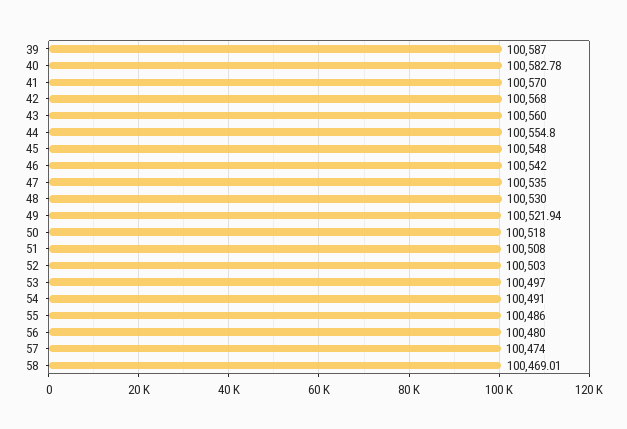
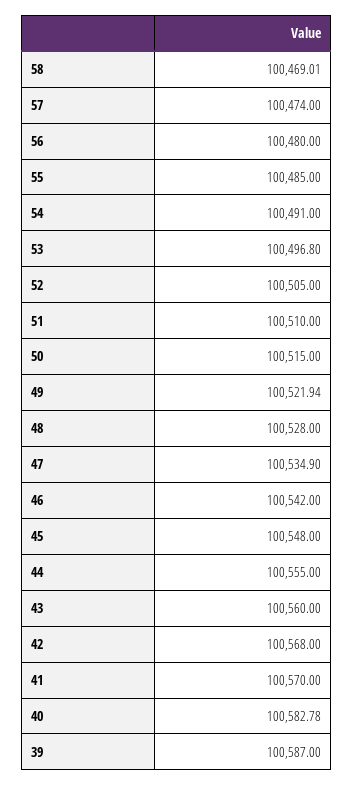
44: 100554.8 -> 100555
47: 100535 -> 100534.9
48: 100530 -> 100528
50: 100518 -> 100515
51: 100508 -> 100510
52: 100503 -> 100505
53: 100497 -> 100496.8
55: 100486 -> 100485

